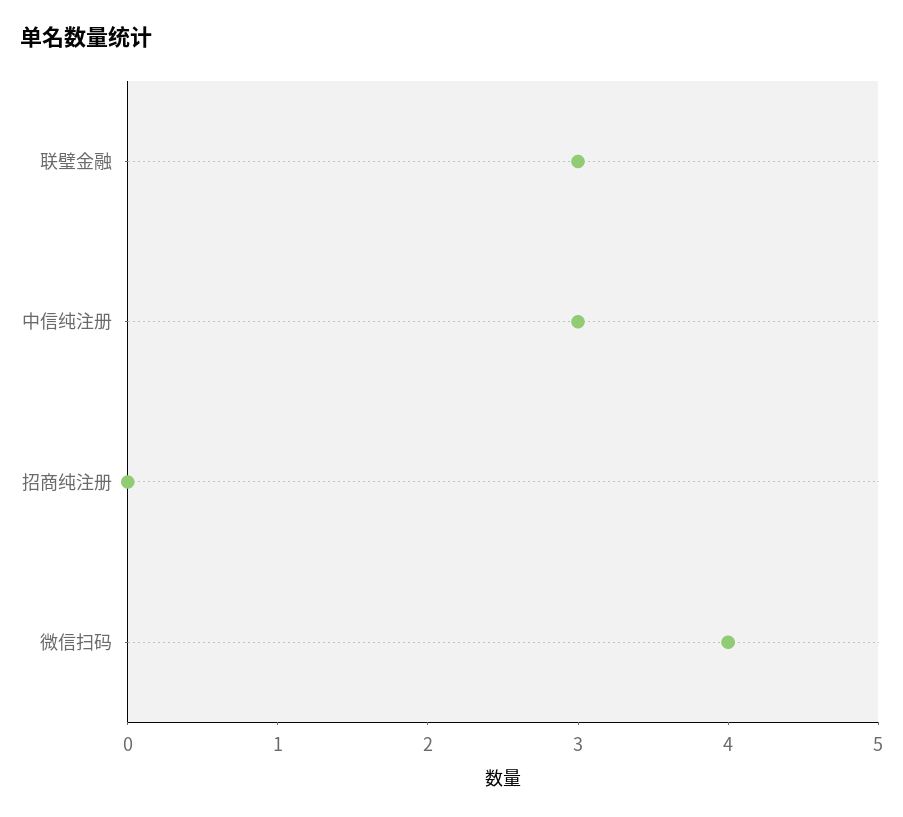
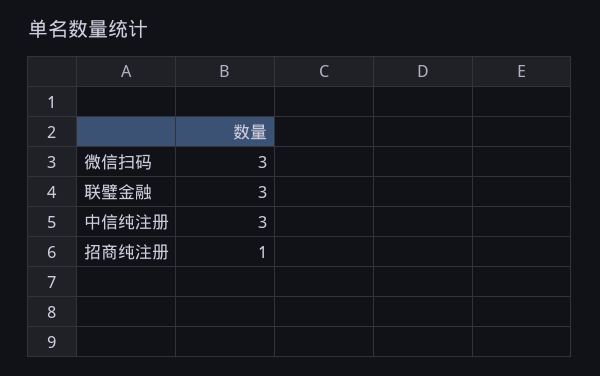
招商纯注册: 0 -> 1
微信扫码: 4 -> 3

